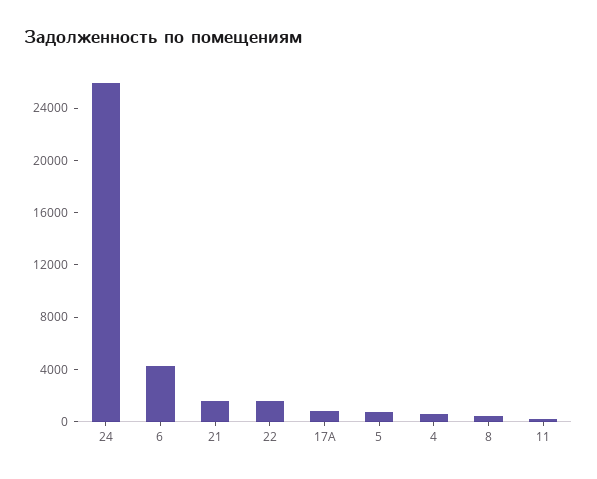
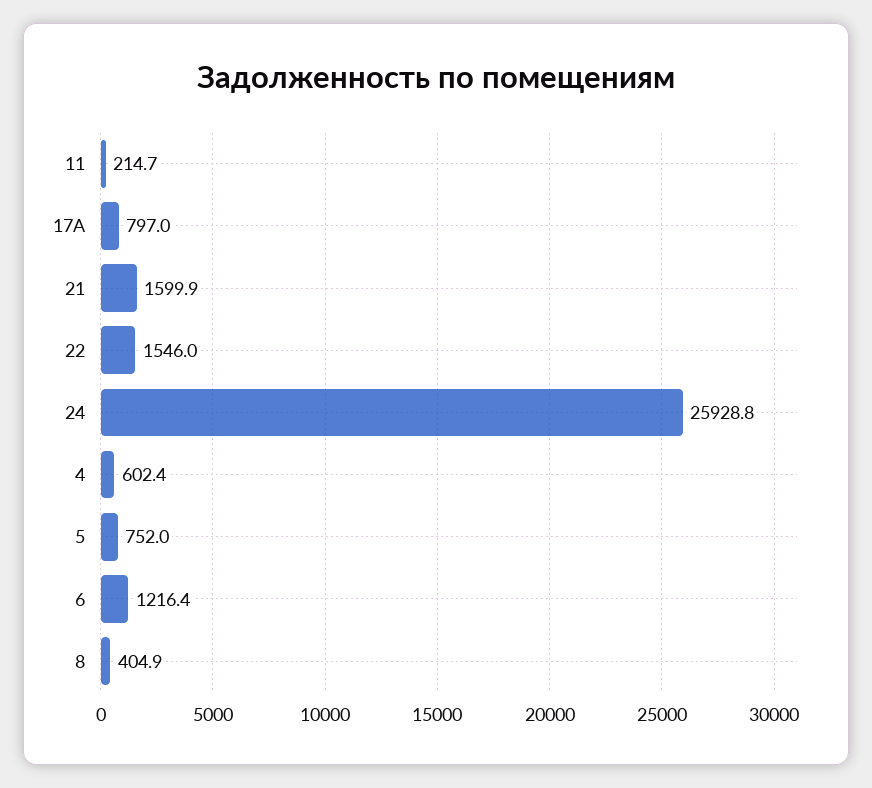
6: 4000 -> 1216.4

